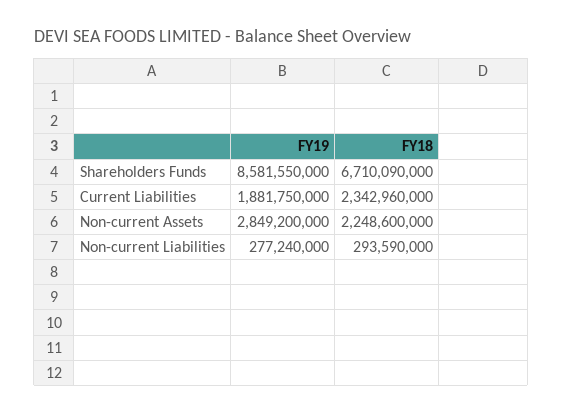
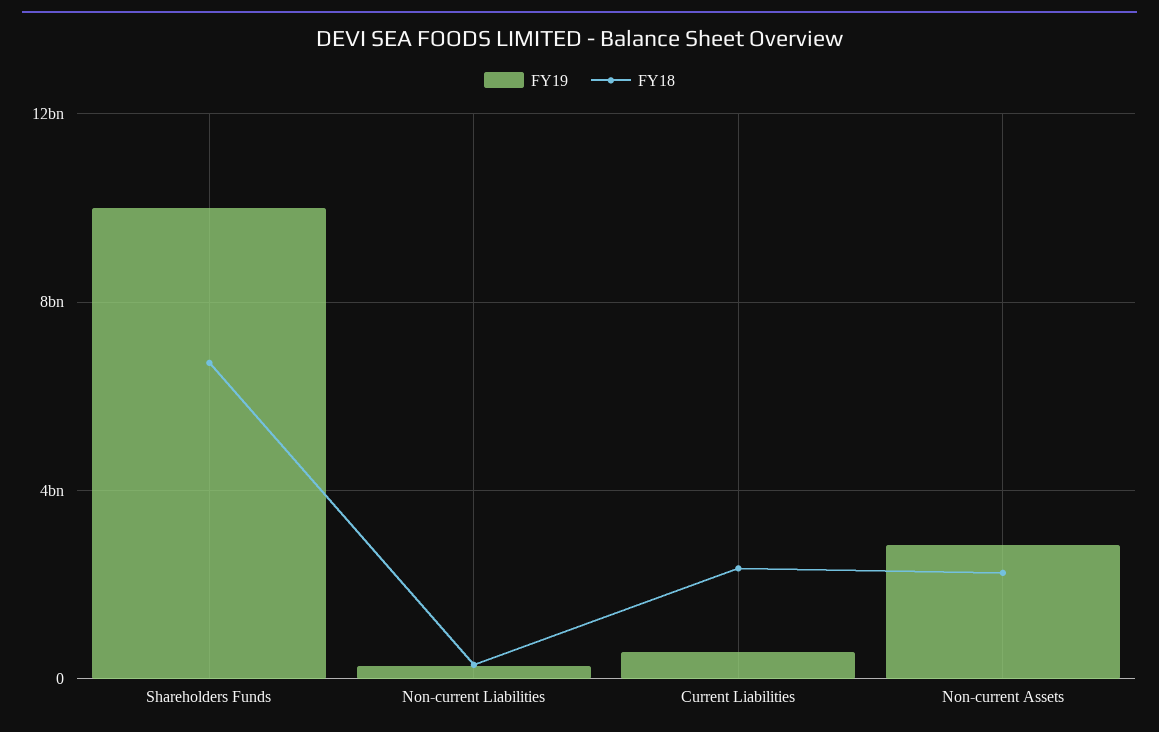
FY19, Shareholders Funds: 8581550000 -> 10000000000
FY19, Current Liabilities: 1881750000 -> 500000000

